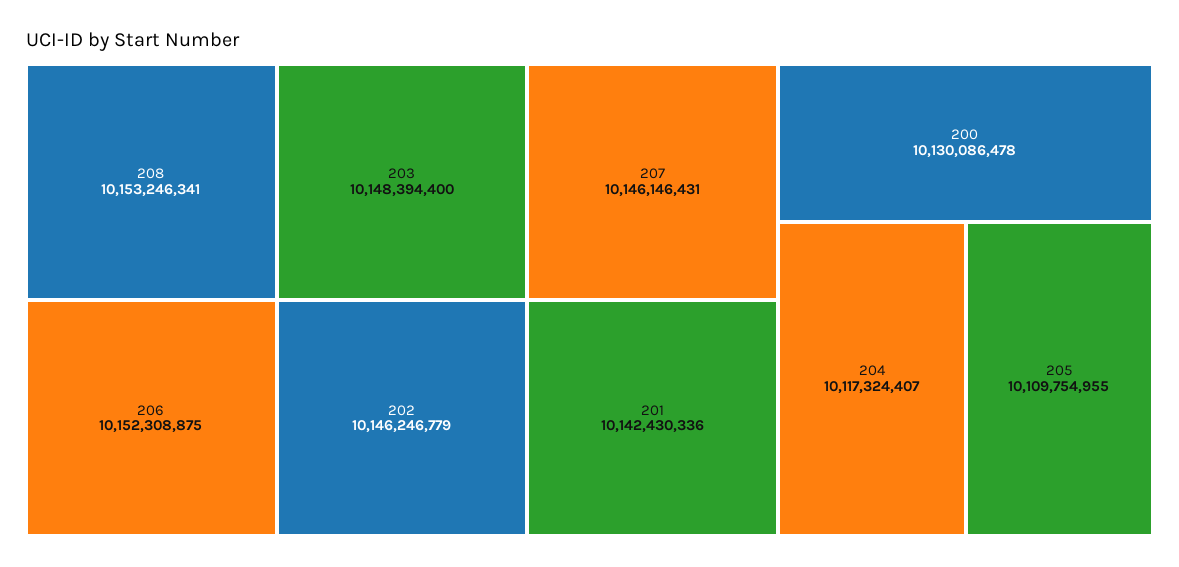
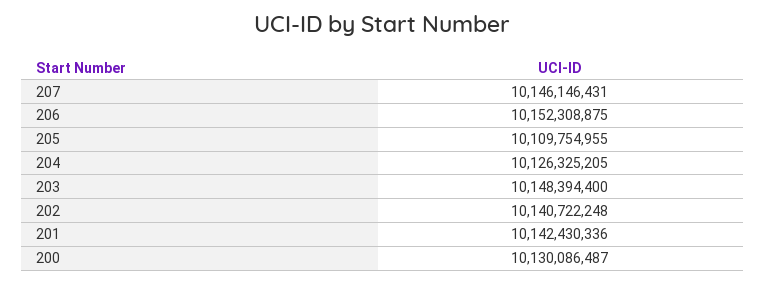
208: 10153246341 -> none
202: 10146246779 -> 10140722248
200: 10130086478 -> 10130086487
204: 10117324407 -> 10126325205

